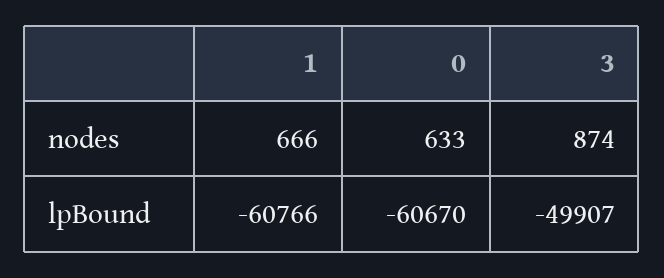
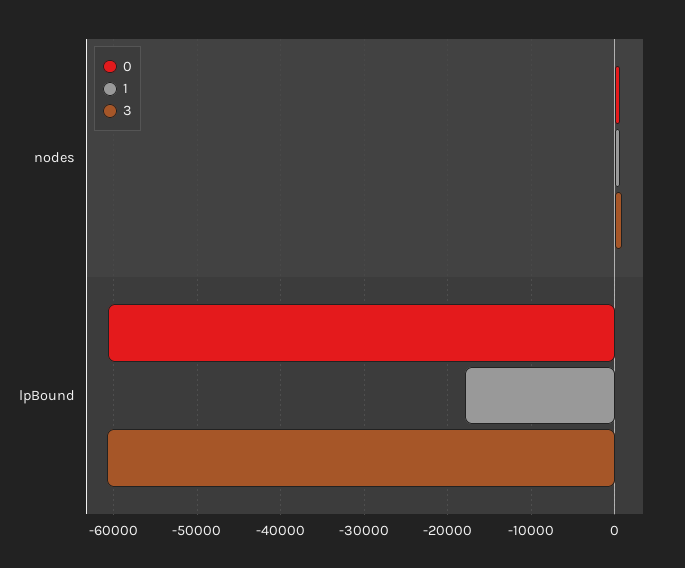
1, lpBound: -60766 -> -18000
3, lpBound: -49907 -> -61000

